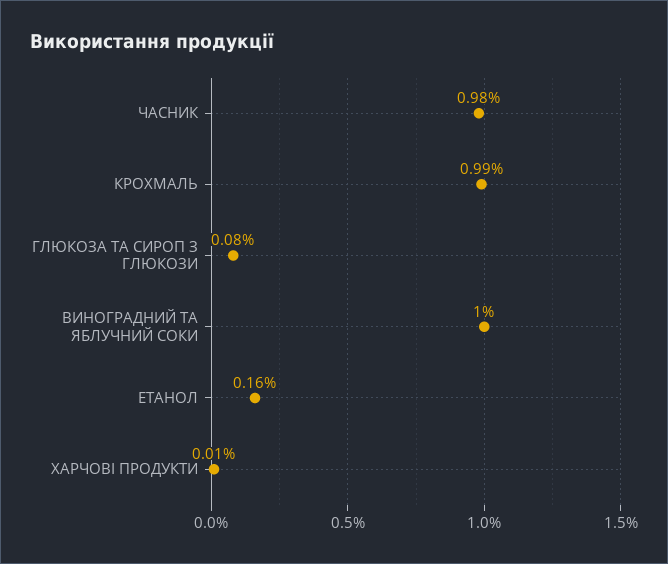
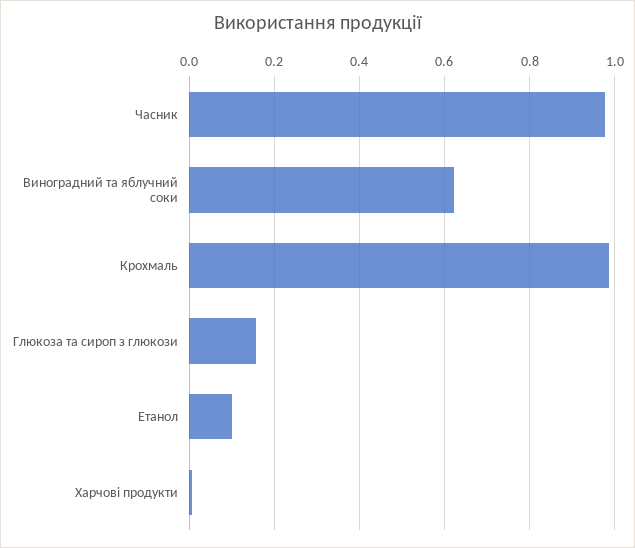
ГЛЮКОЗА ТА СИРОП З ГЛЮКОЗИ: 0.08 -> 0.16
ВИНОГРАДНИЙ ТА ЯБЛУЧНИЙ СОКИ: 1 -> 0.62
ЕТАНОЛ: 0.16 -> 0.1

